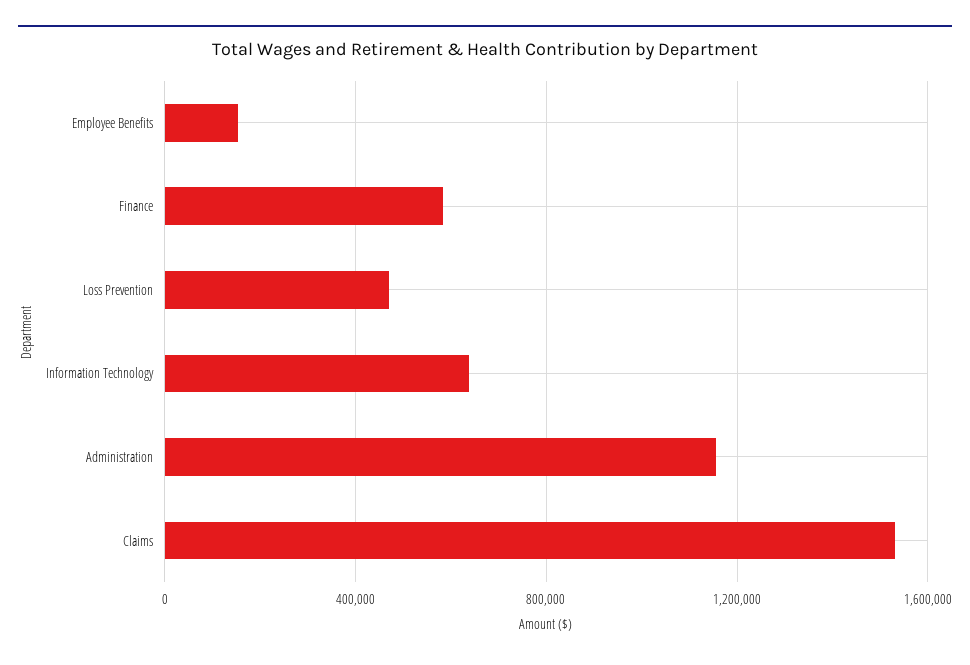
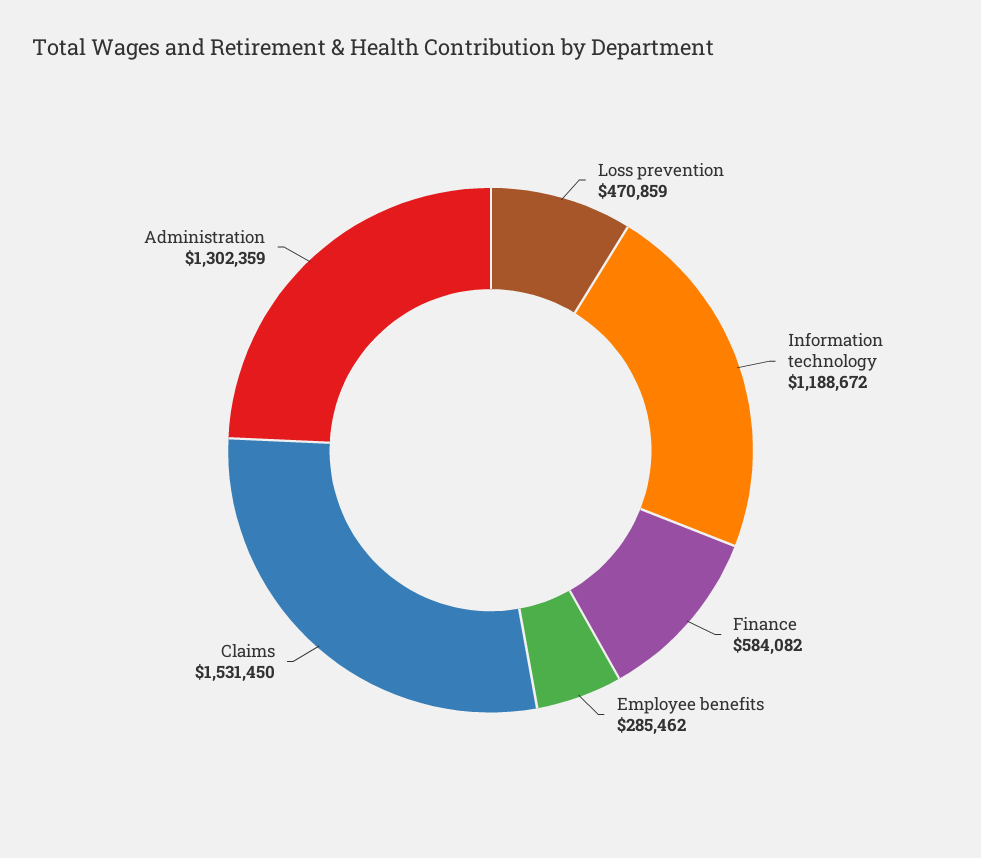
Employee Benefits: 150000 -> 285462
Information Technology: 650000 -> 1188672
Administration: 1150000 -> 1302359

